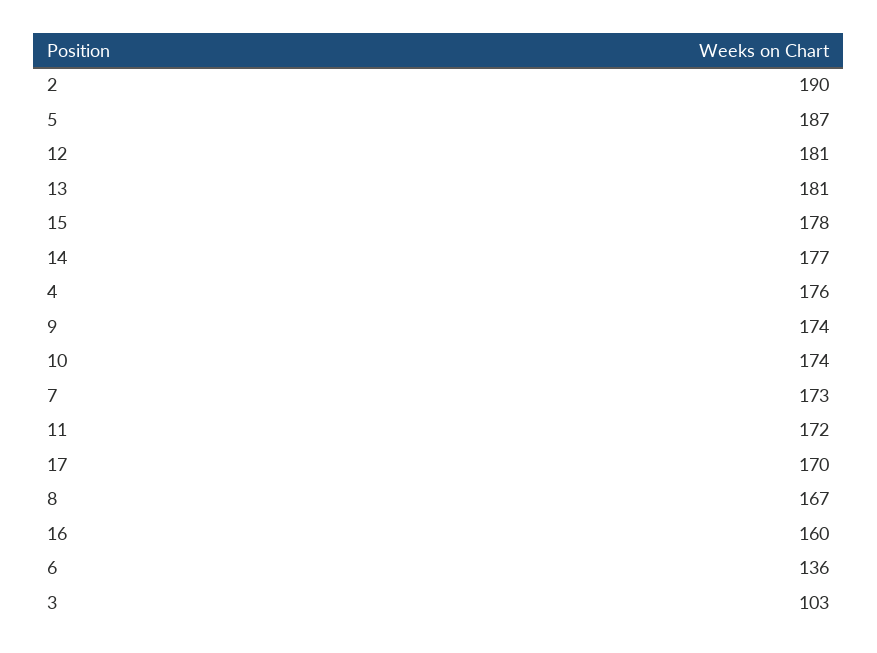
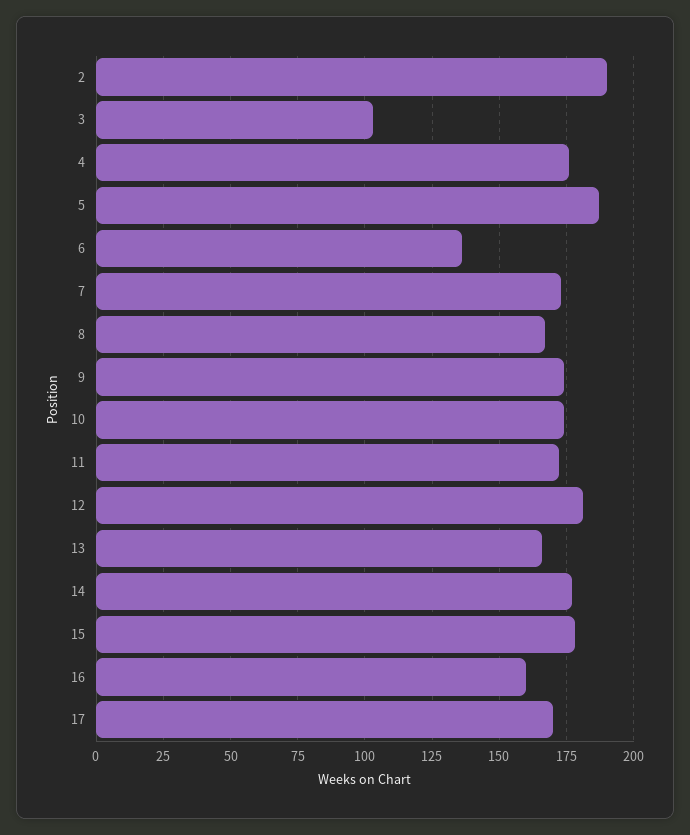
13: 181 -> 165

